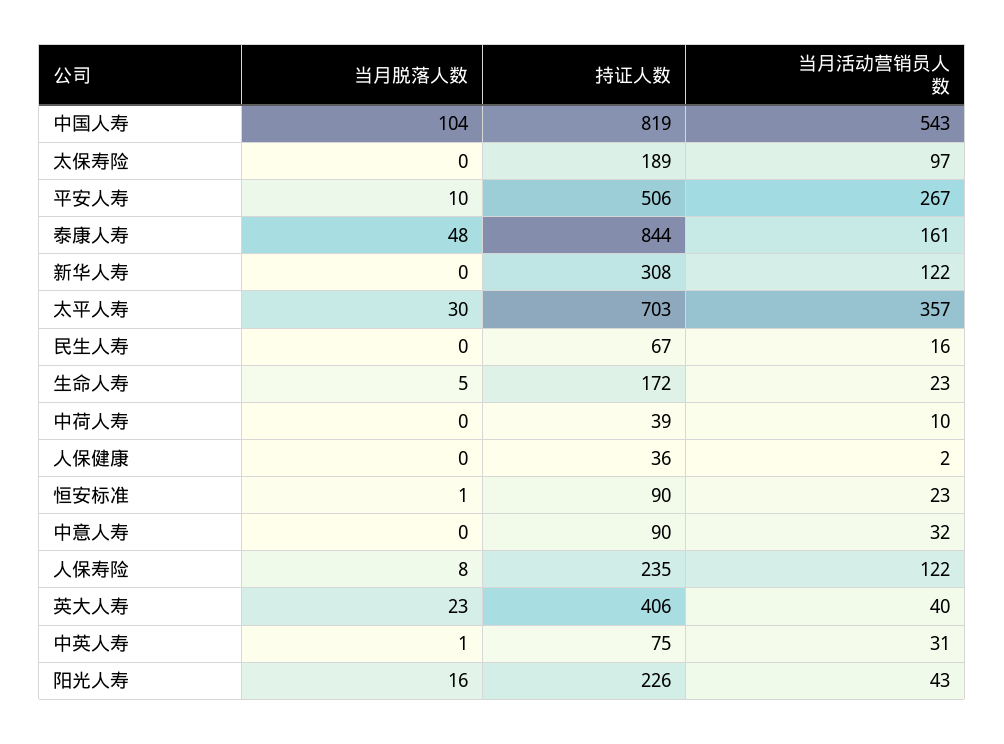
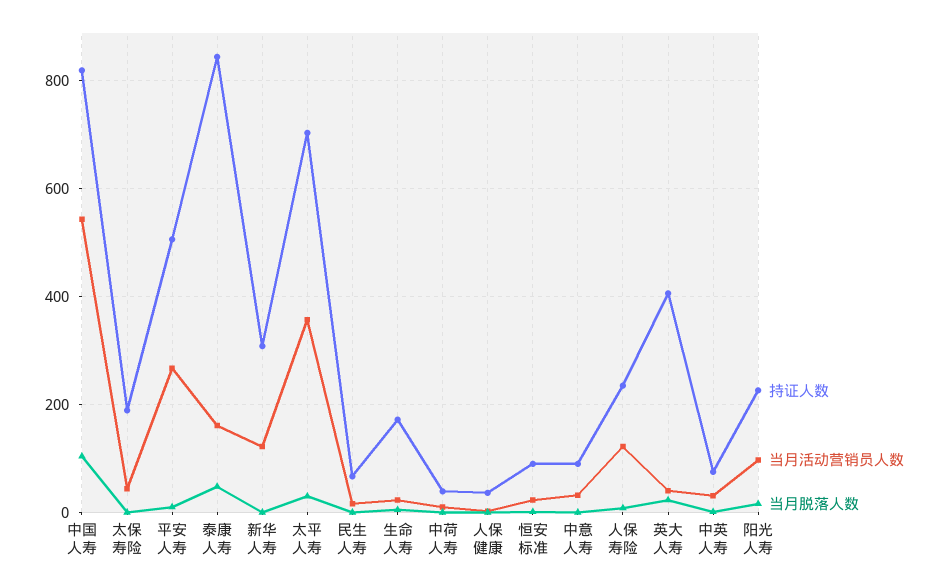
当月活动营销员人数, 太保寿险: 97 -> 40
当月活动营销员人数, 阳光人寿: 43 -> 100

